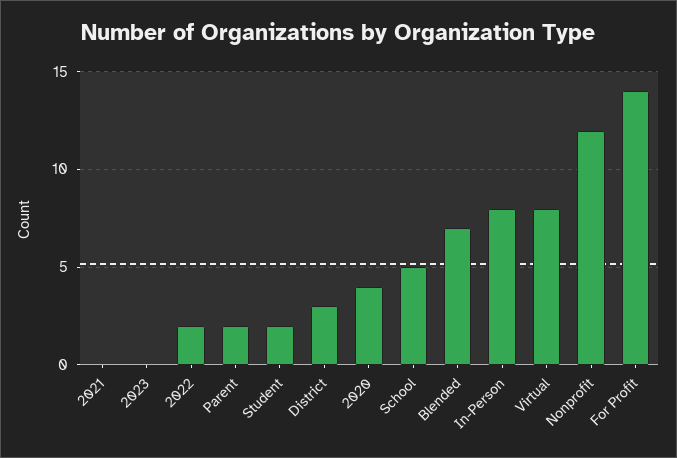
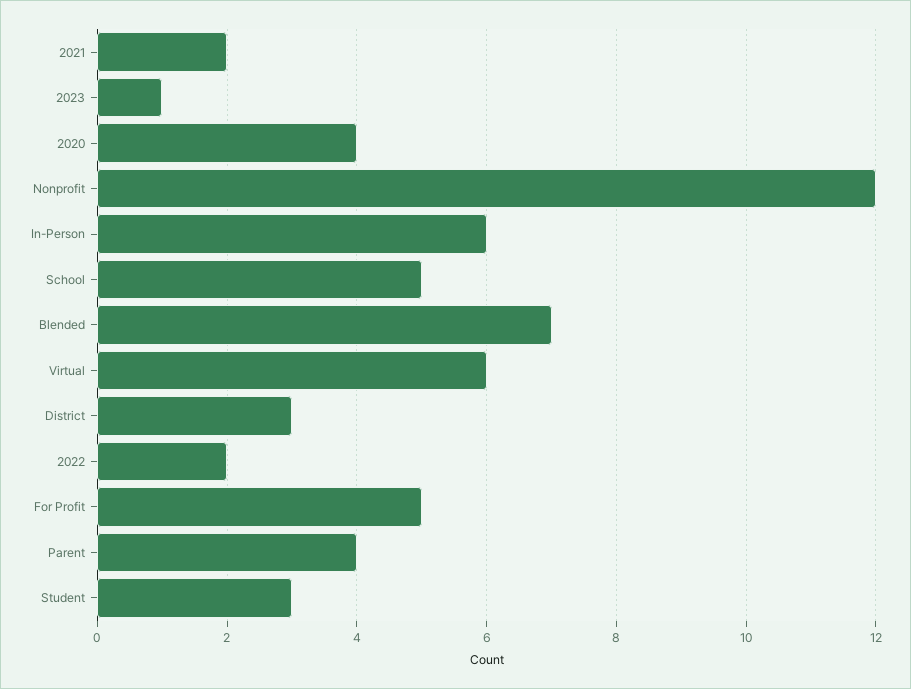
2021: 0 -> 2
2023: 0 -> 1
Parent: 2 -> 4
Student: 2 -> 3
In-Person: 8 -> 6
Virtual: 8 -> 6
For Profit: 14 -> 5

